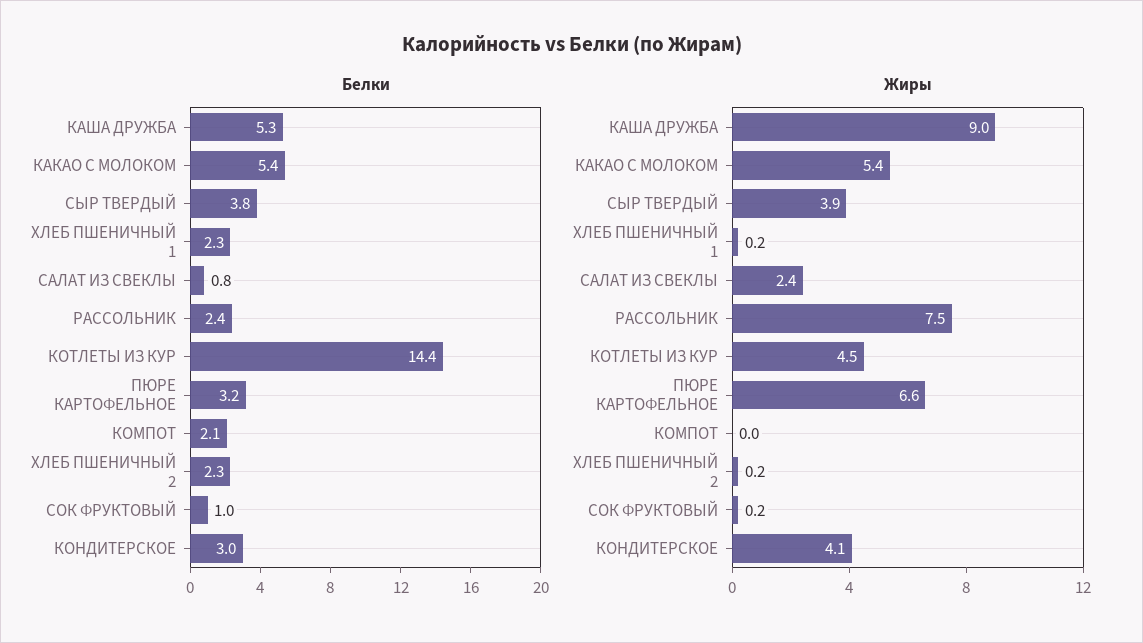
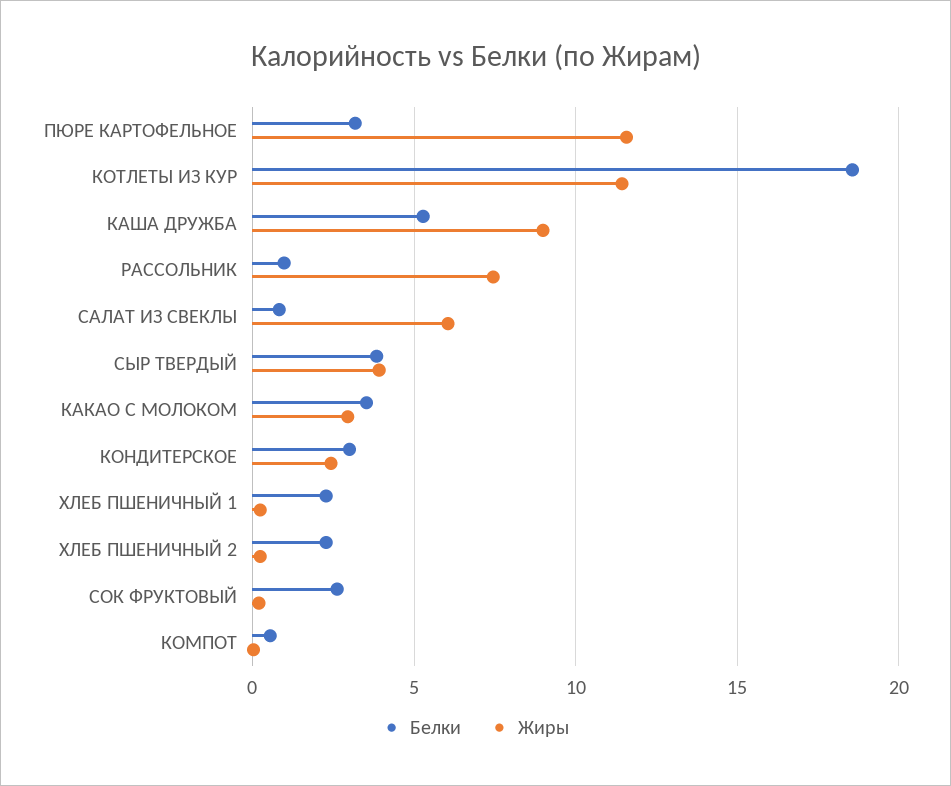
Белки, КАКАО С МОЛОКОМ: 5.4 -> 3.5
Белки, РАССОЛЬНИК: 2.4 -> 1
Белки, КОТЛЕТЫ ИЗ КУР: 14.4 -> 18.5
Белки, КОМПОТ: 2.1 -> 0.5
Белки, СОК ФРУКТОВЫЙ: 1 -> 2.5
Жиры, КАКАО С МОЛОКОМ: 5.4 -> 3
Жиры, САЛАТ ИЗ СВЕКЛЫ: 2.4 -> 6
Жиры, КОТЛЕТЫ ИЗ КУР: 4.5 -> 11.5
Жиры, ПЮРЕ КАРТОФЕЛЬНОЕ: 6.6 -> 11.5
Жиры, КОНДИТЕРСКОЕ: 4.1 -> 2.5

